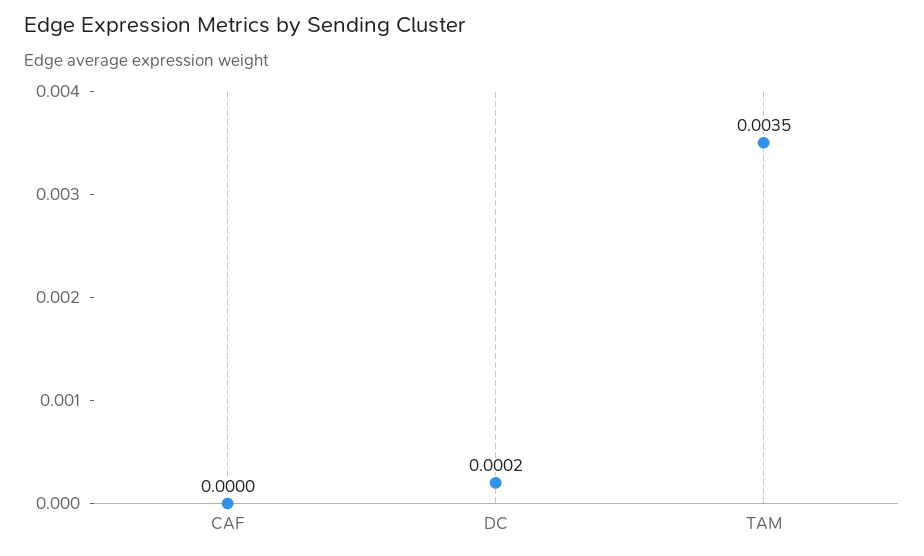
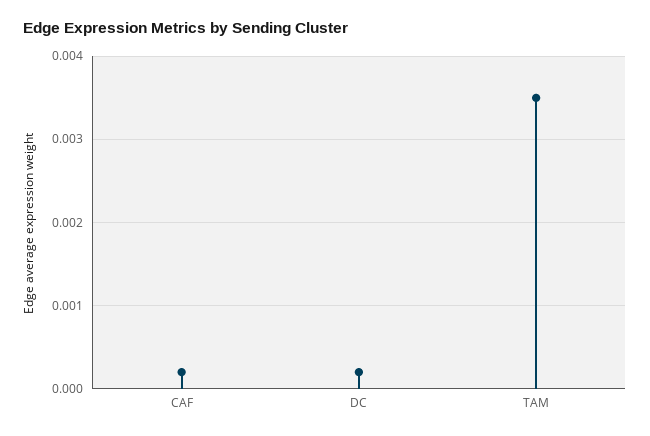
CAF: 0 -> 0.0002

